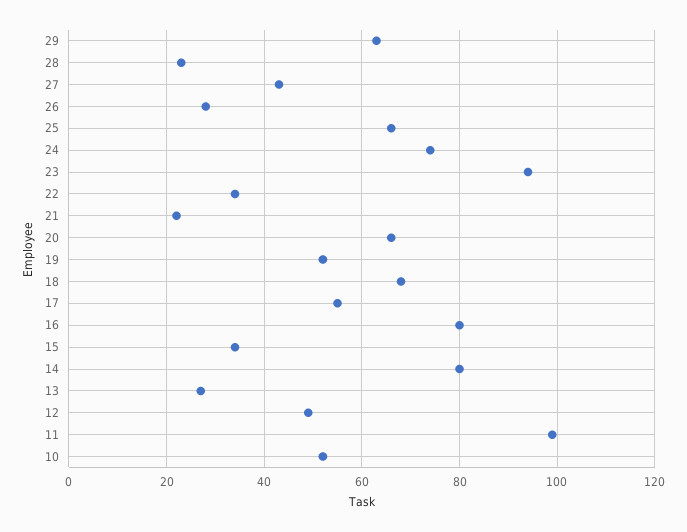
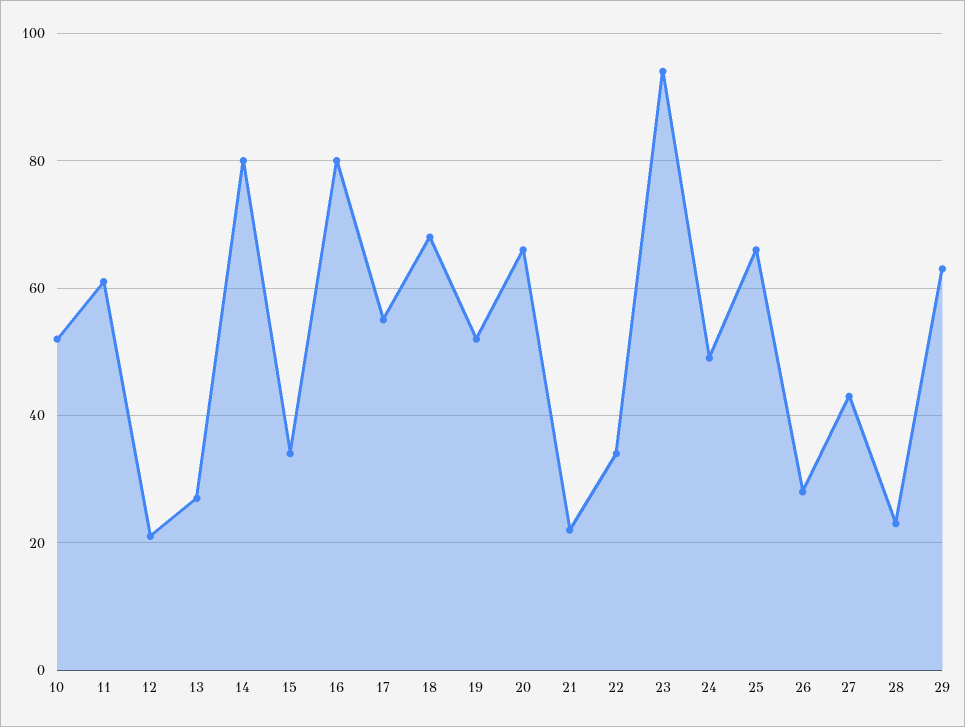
24: 75 -> 50
12: 50 -> 20
11: 100 -> 60

